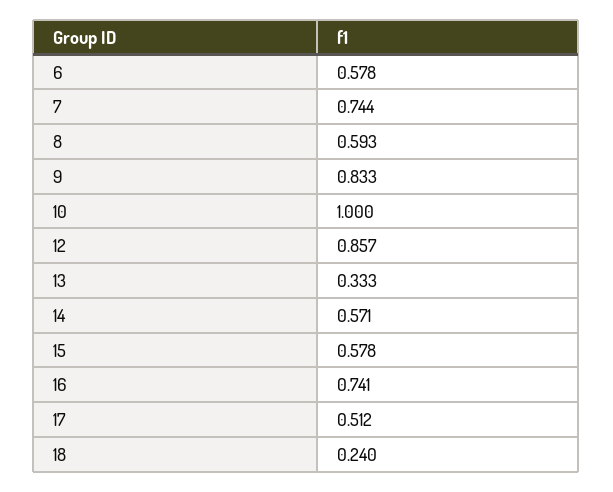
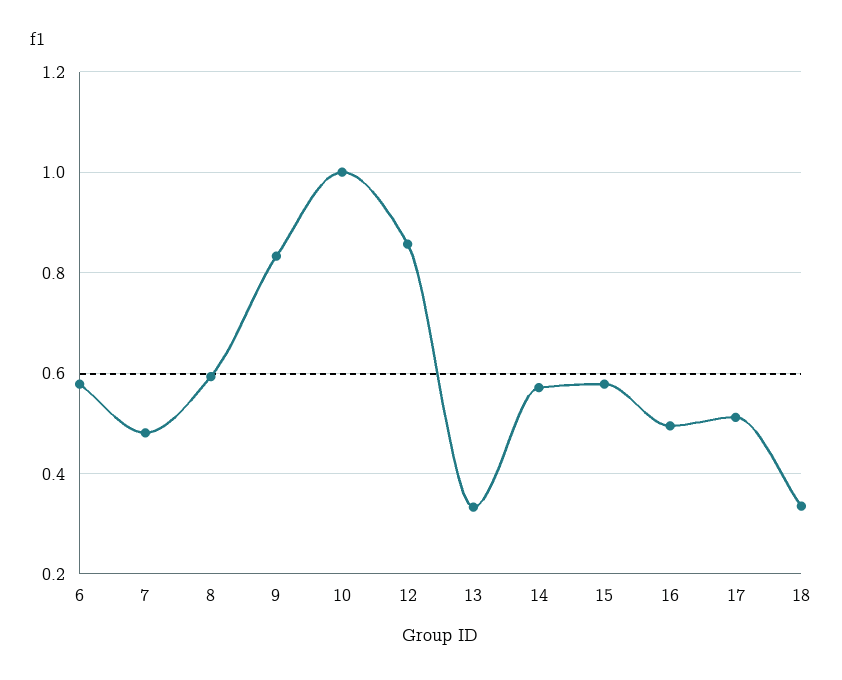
7: 0.744 -> 0.48
16: 0.741 -> 0.5
18: 0.24 -> 0.34

